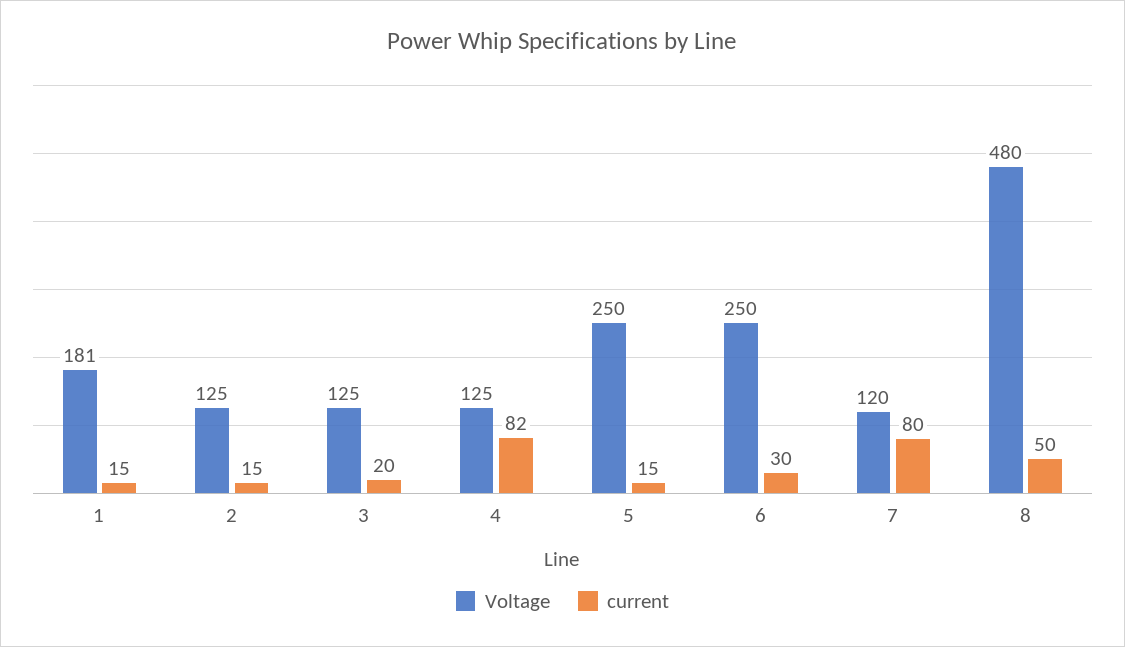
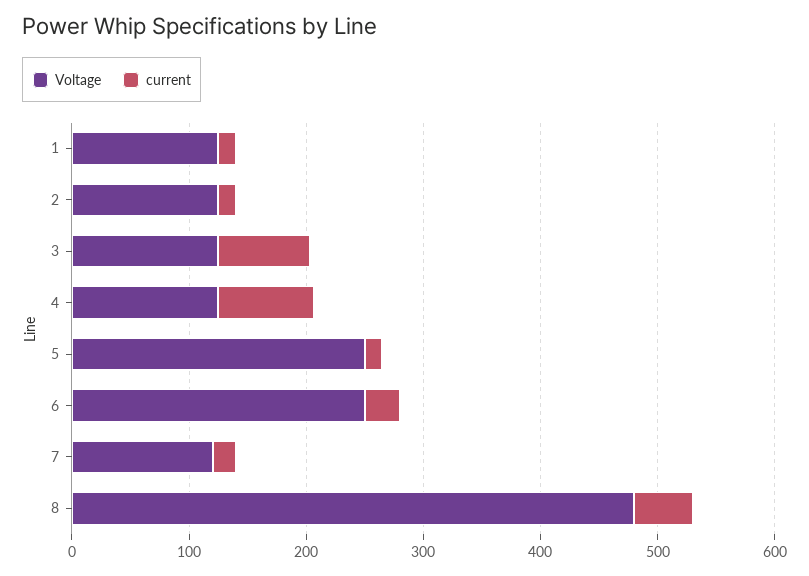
Voltage, 1: 181 -> 120
current, 3: 20 -> 80
current, 7: 80 -> 20

